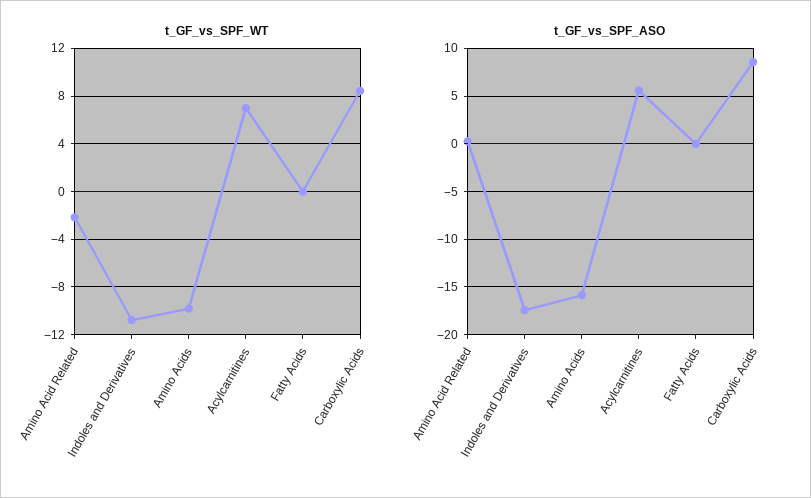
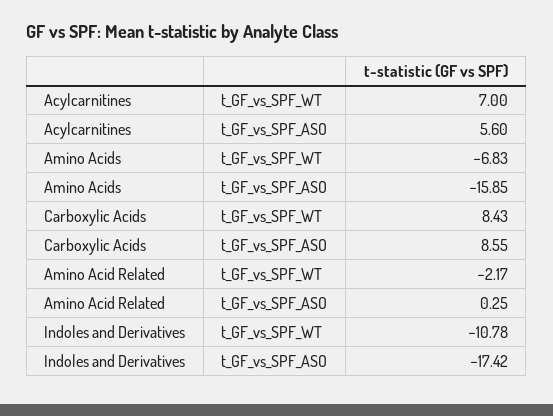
t_GF_vs_SPF_WT, Amino Acids: -10 -> -6.83
t_GF_vs_SPF_WT, Fatty Acids: 0 -> none
t_GF_vs_SPF_ASO, Fatty Acids: 0 -> none

